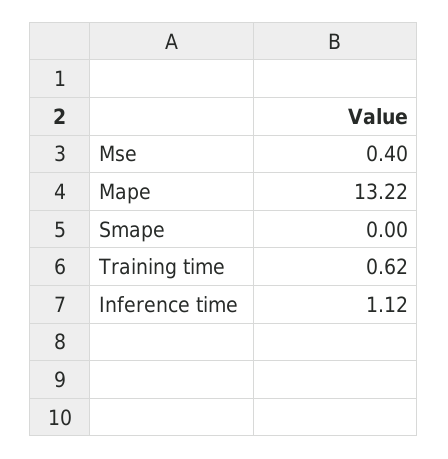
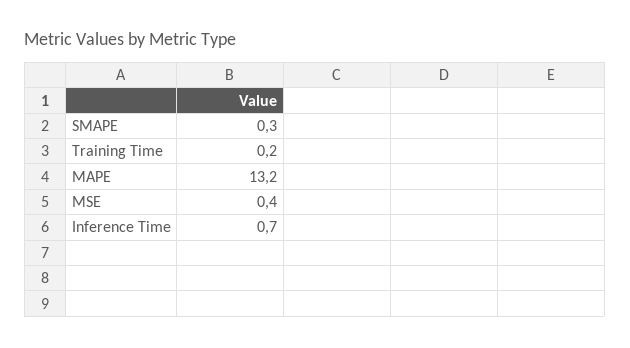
Smape: 0 -> 0.3
Training time: 0.62 -> 0.2
Inference time: 1.12 -> 0.7

